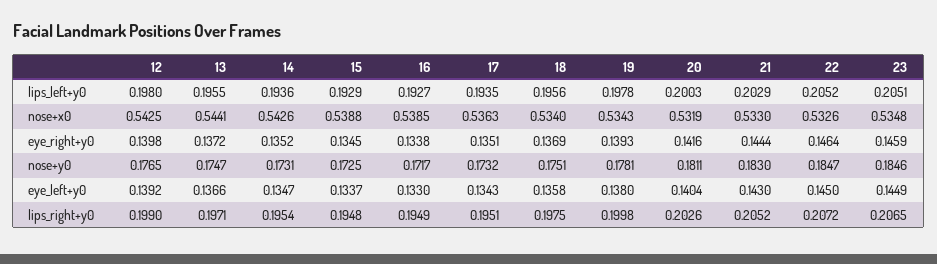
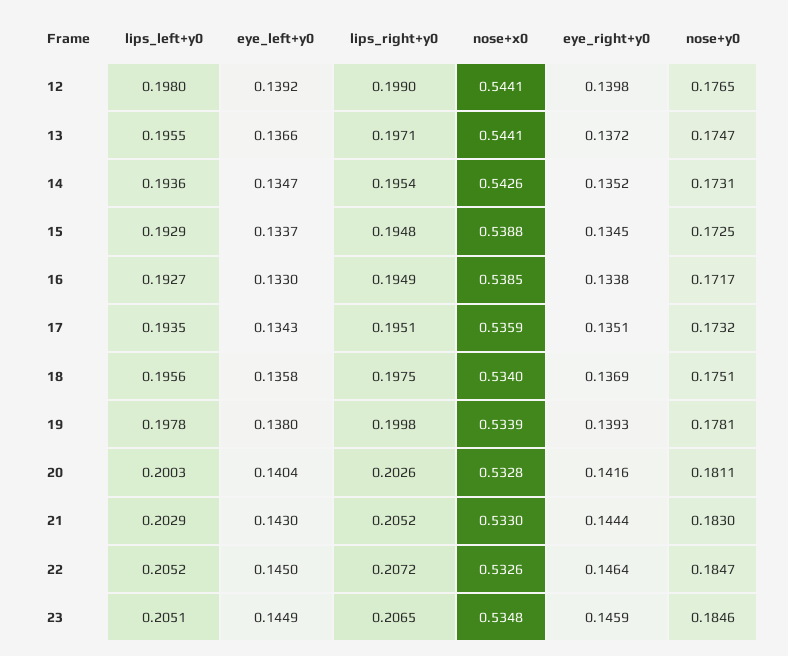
12, nose+x0: 0.5425 -> 0.5441
17, nose+x0: 0.5363 -> 0.5359
19, nose+x0: 0.5343 -> 0.5339
20, nose+x0: 0.5319 -> 0.5328

